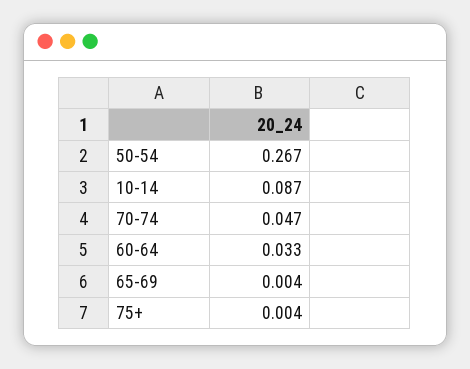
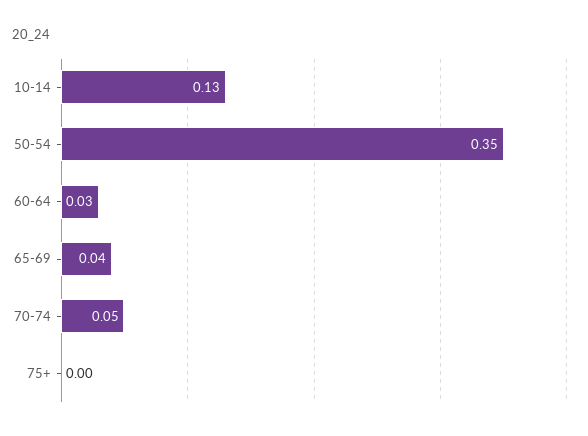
50-54: 0.267 -> 0.35
10-14: 0.087 -> 0.13
65-69: 0.004 -> 0.04

